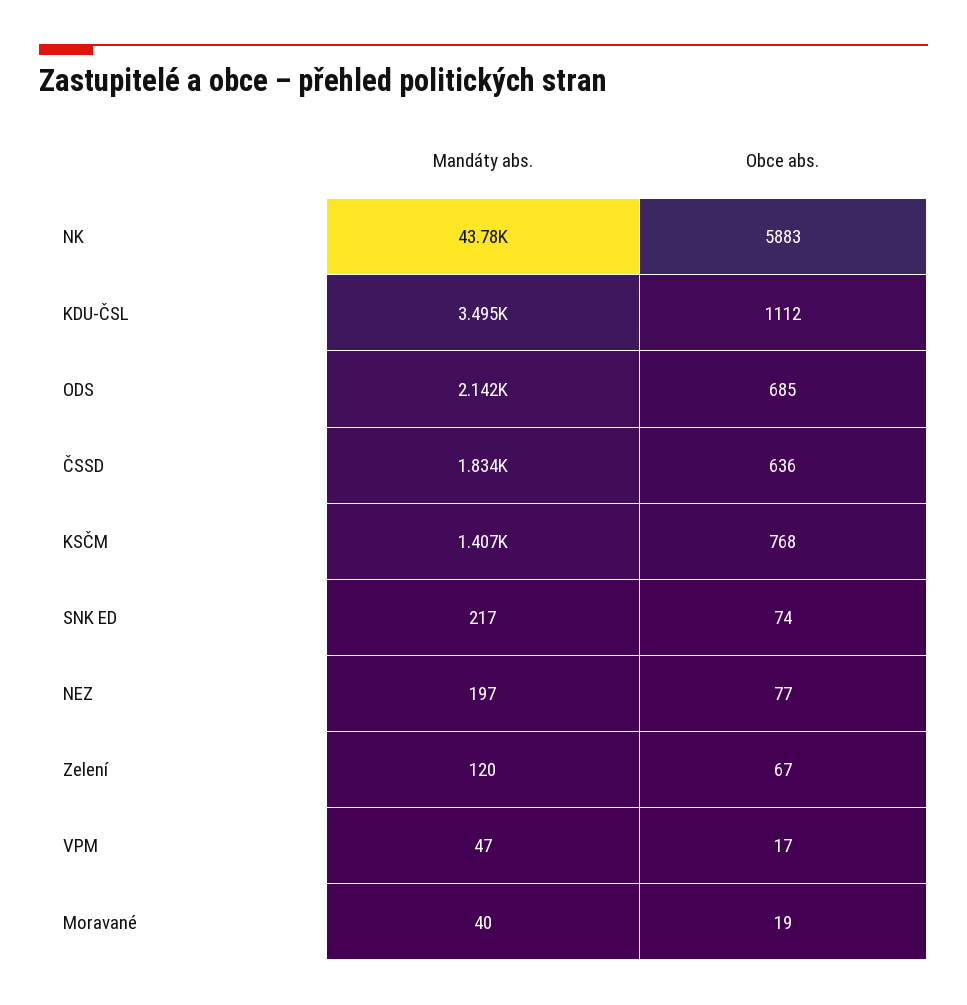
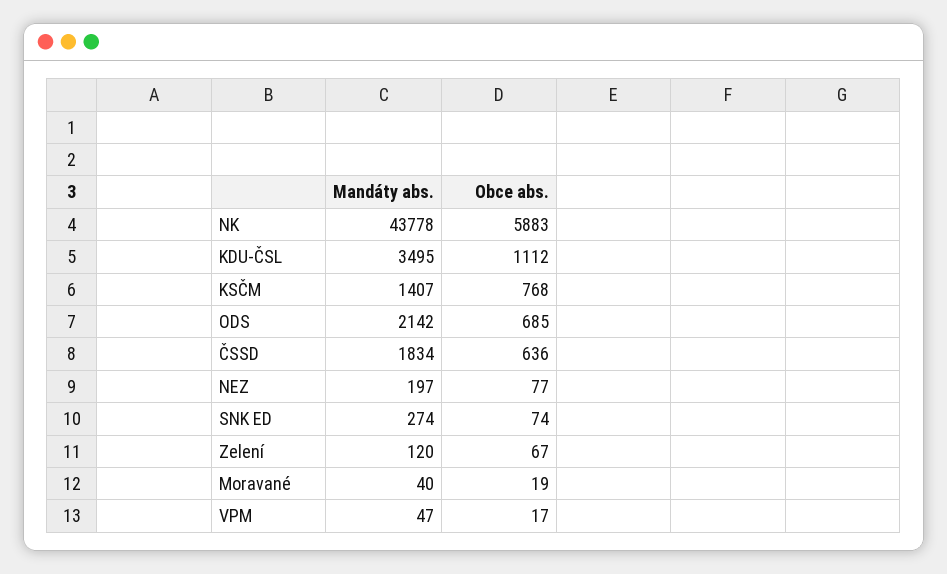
Mandáty abs., SNK ED: 217 -> 274

